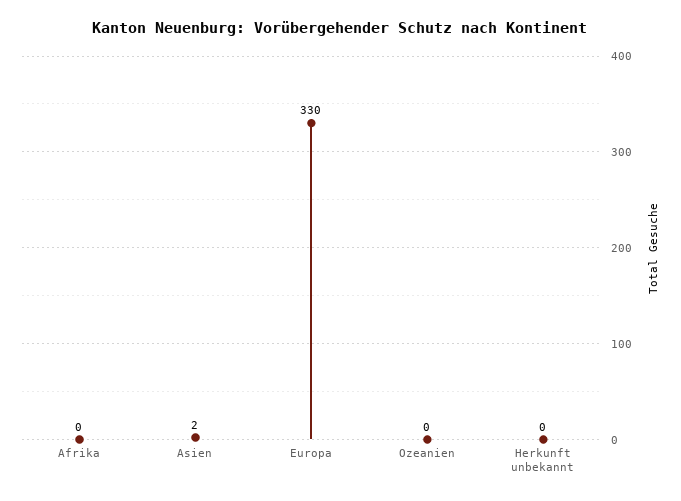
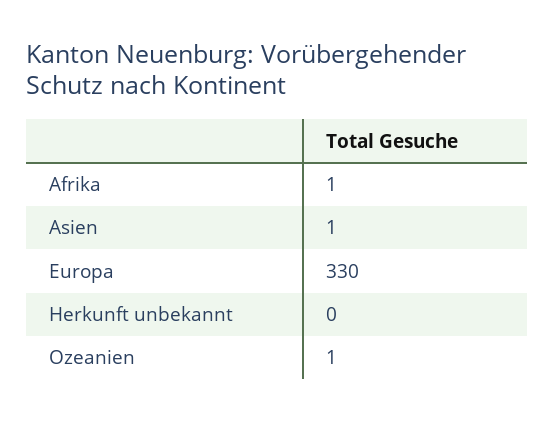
Afrika: 0 -> 1
Asien: 2 -> 1
Ozeanien: 0 -> 1

